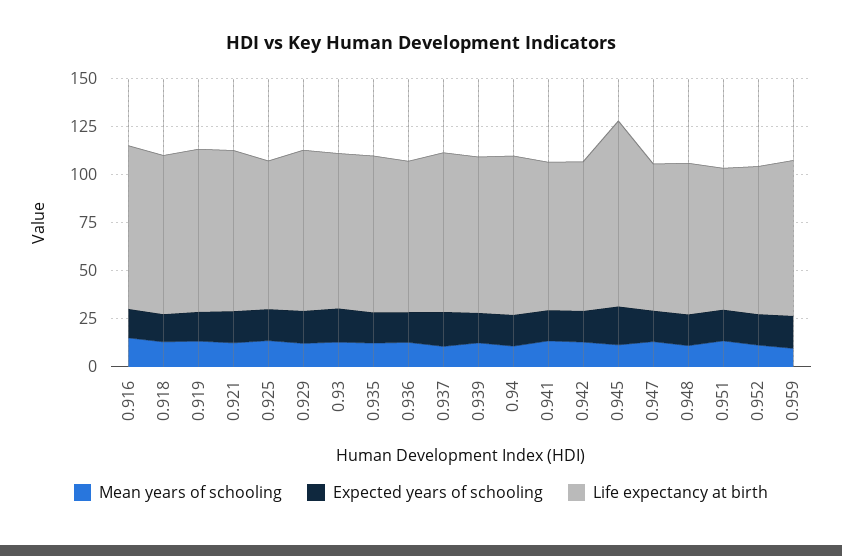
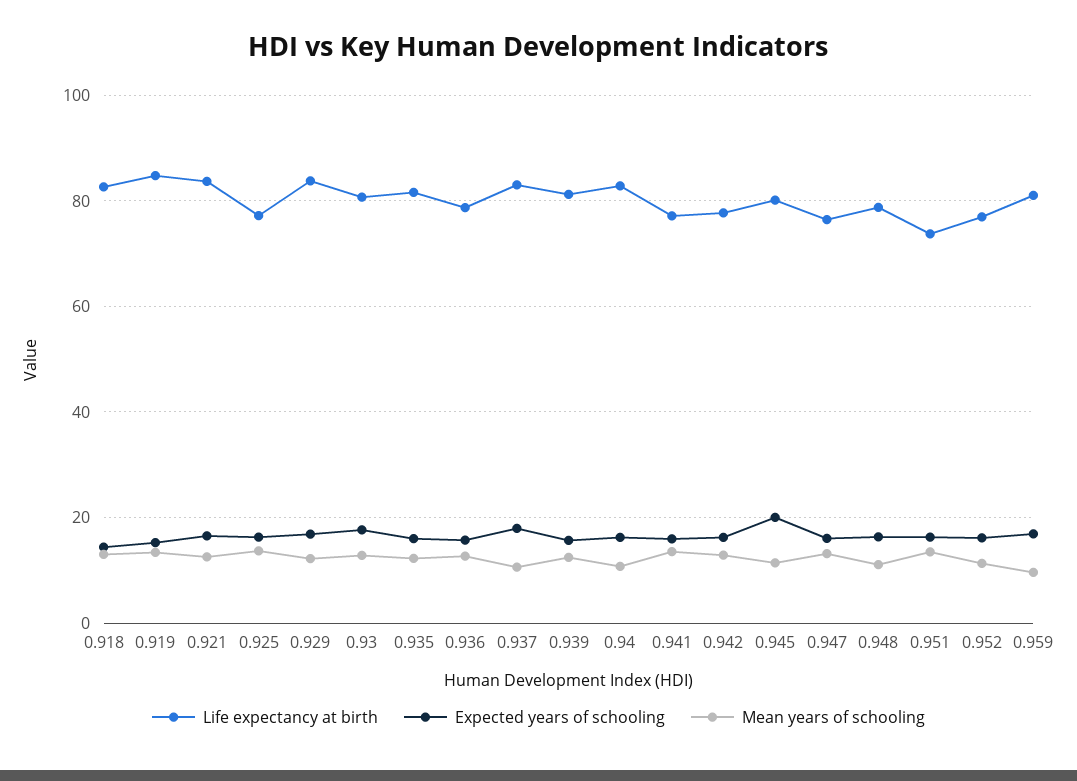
Mean years of schooling, 0.916: 15 -> none
Expected years of schooling, 0.916: 15 -> none
Life expectancy at birth, 0.916: 85 -> none
Life expectancy at birth, 0.945: 95 -> 80

